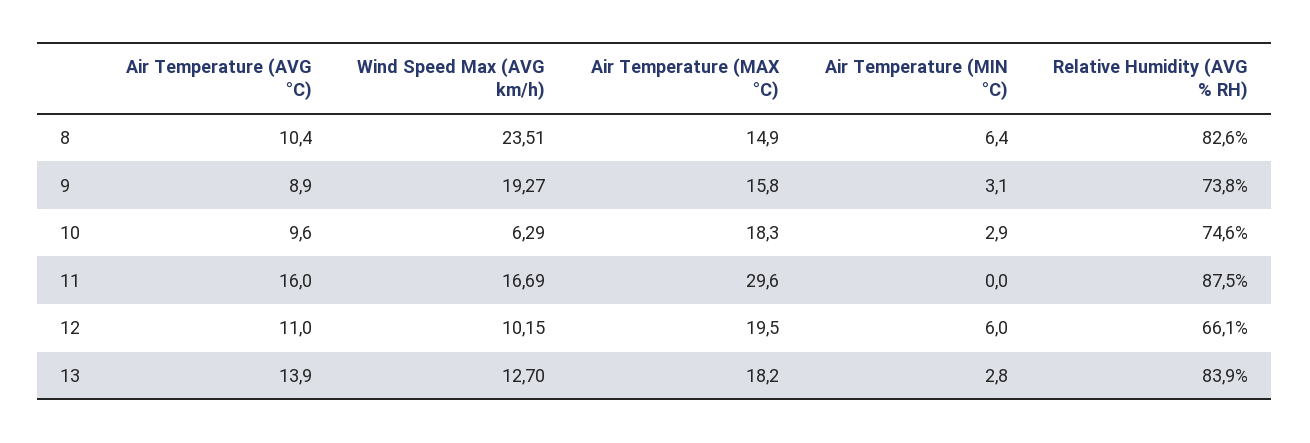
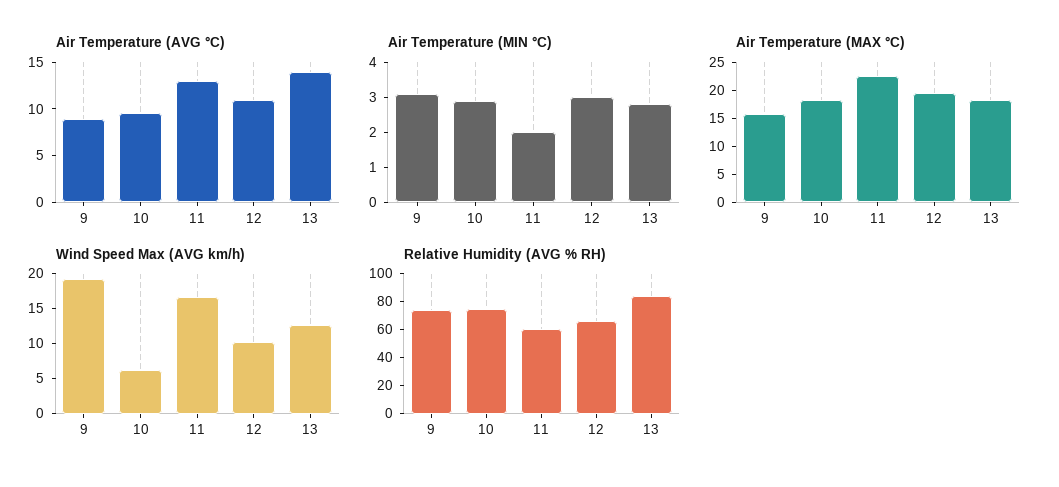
Air Temperature (AVG °C), 8: 10.4 -> none
Wind Speed Max (AVG km/h), 8: 23.51 -> none
Air Temperature (MAX °C), 8: 14.9 -> none
Air Temperature (MIN °C), 8: 6.4 -> none
Relative Humidity (AVG % RH), 8: 82.6 -> none
Air Temperature (AVG °C), 11: 16 -> 13
Air Temperature (MAX °C), 11: 29.6 -> 22.5
Air Temperature (MIN °C), 11: 0 -> 2
Relative Humidity (AVG % RH), 11: 87.5 -> 60
Air Temperature (MIN °C), 12: 6 -> 3

